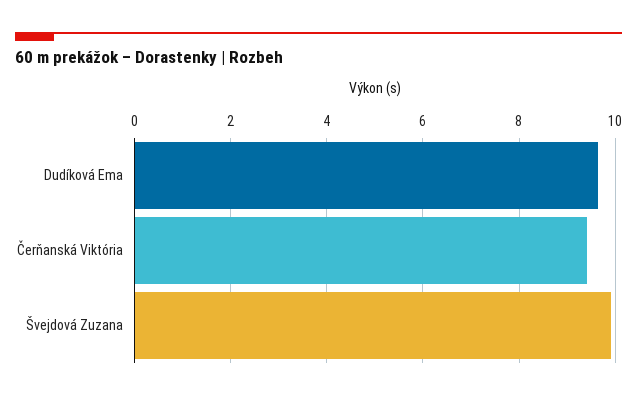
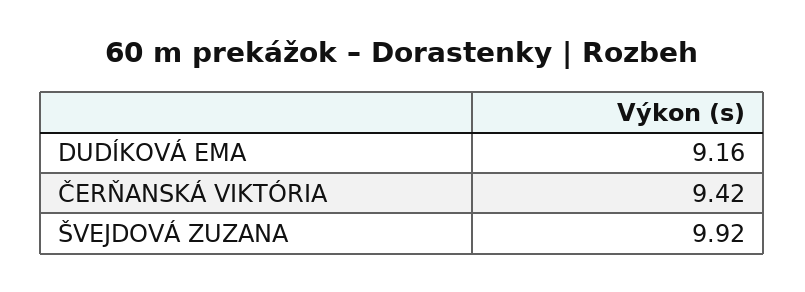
Dudíková Ema: 9.6 -> 9.16

